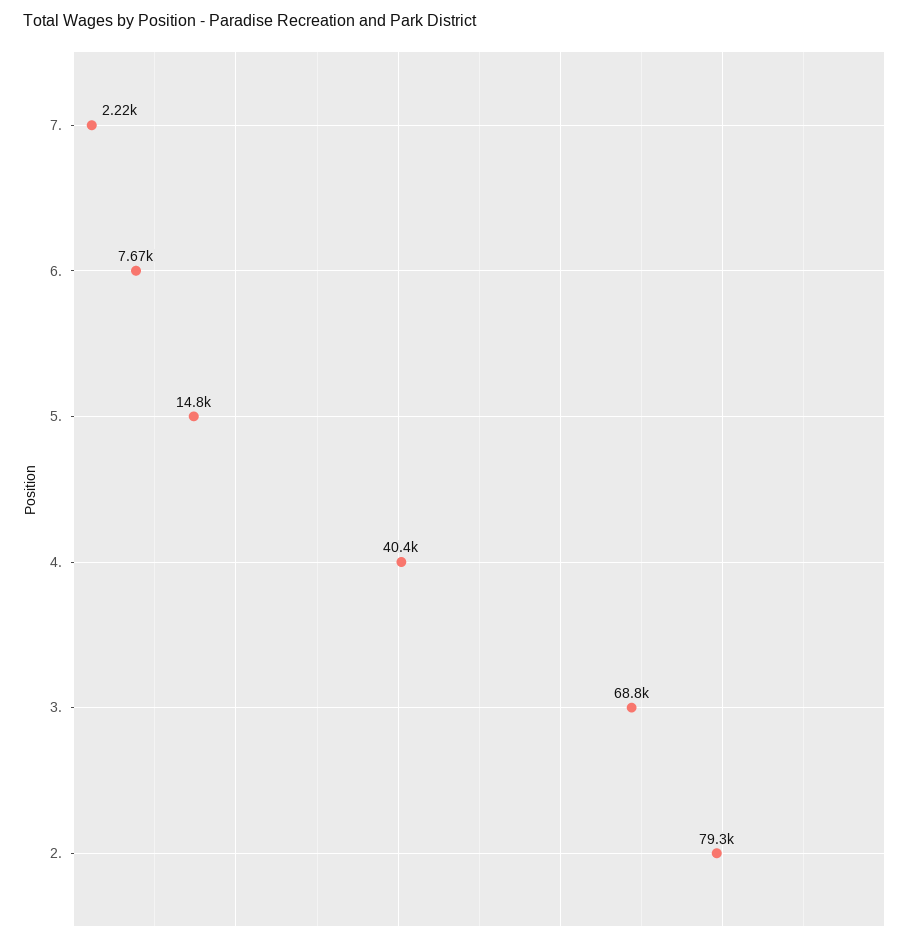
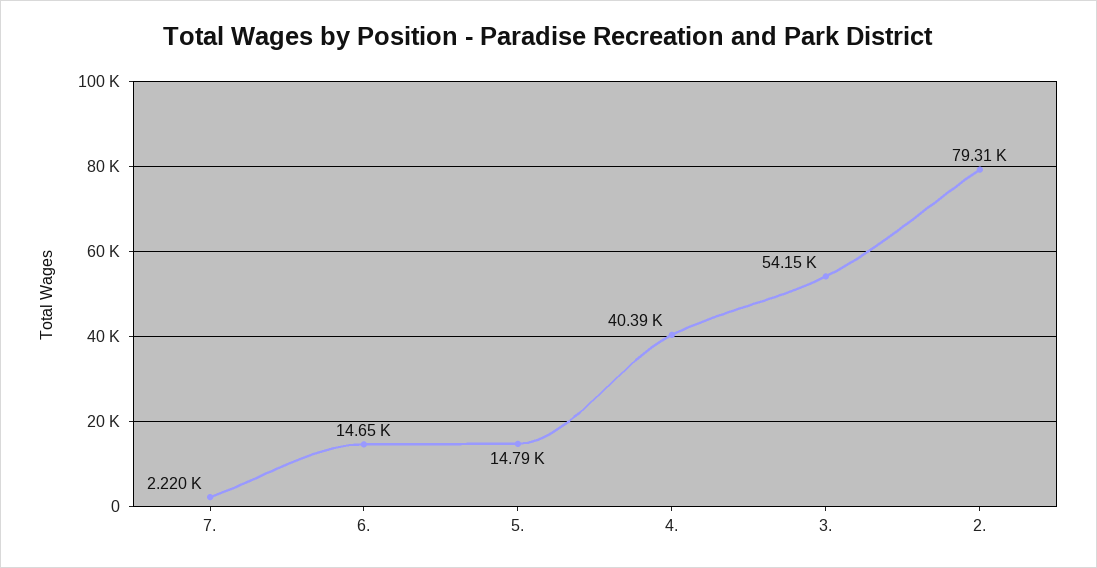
6.: 7670 -> 14650
3.: 68800 -> 54150

